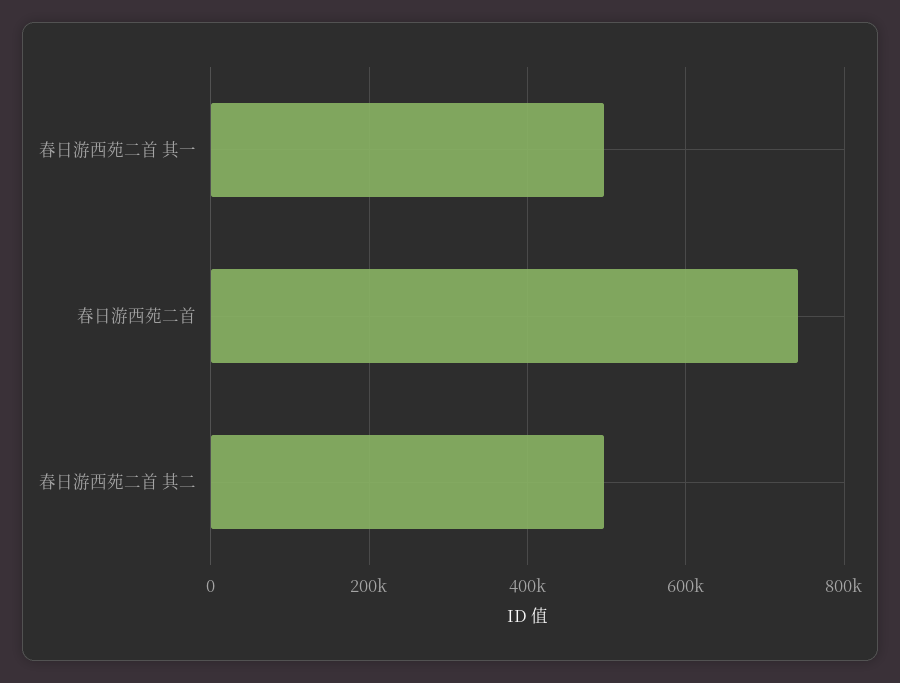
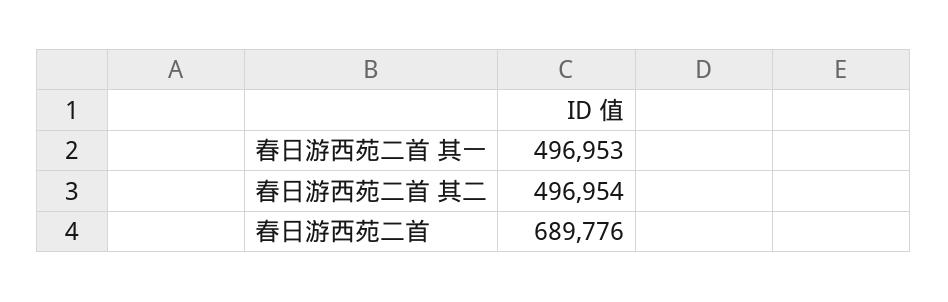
春日游西苑二首: 740000 -> 689776

